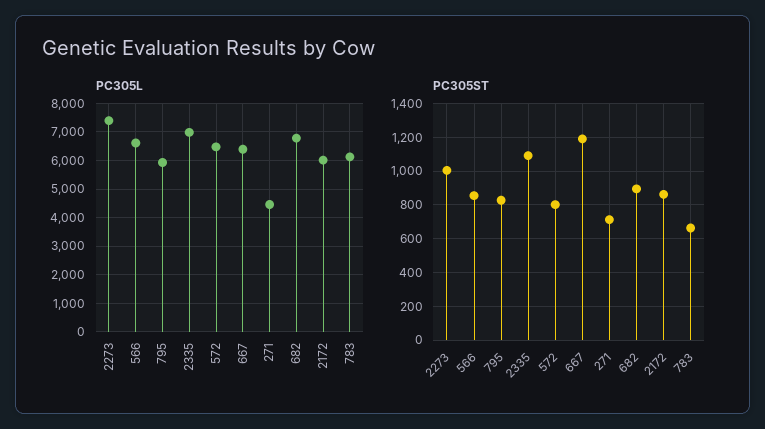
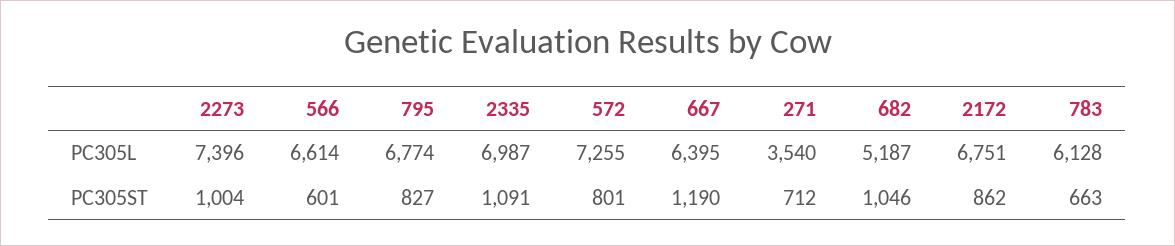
PC305L, 795: 6000 -> 6774
PC305L, 572: 6500 -> 7255
PC305L, 271: 4500 -> 3540
PC305L, 682: 6750 -> 5187
PC305L, 2172: 6000 -> 6751
PC305ST, 566: 850 -> 601
PC305ST, 682: 900 -> 1046

